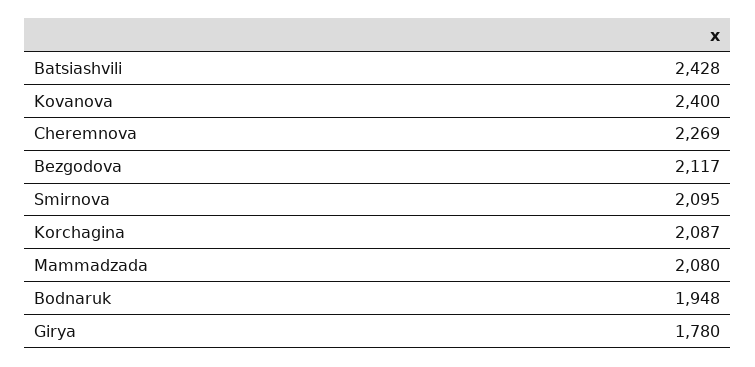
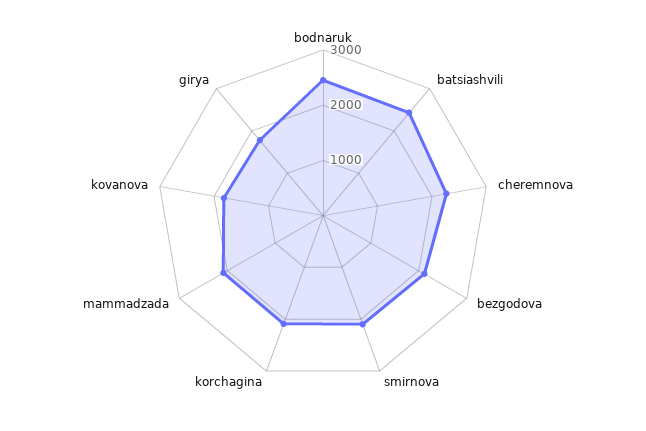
Kovanova: 2400 -> 1800
Bodnaruk: 1948 -> 2400

